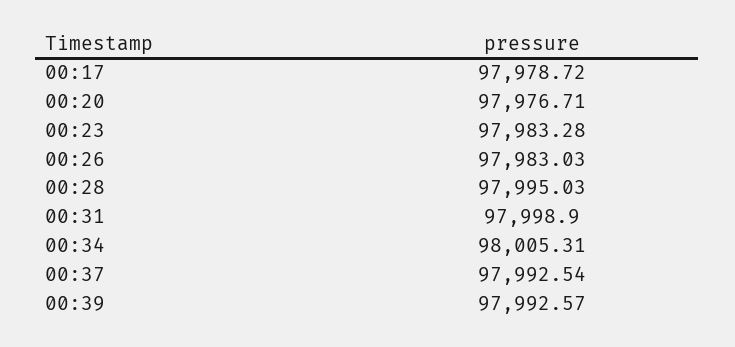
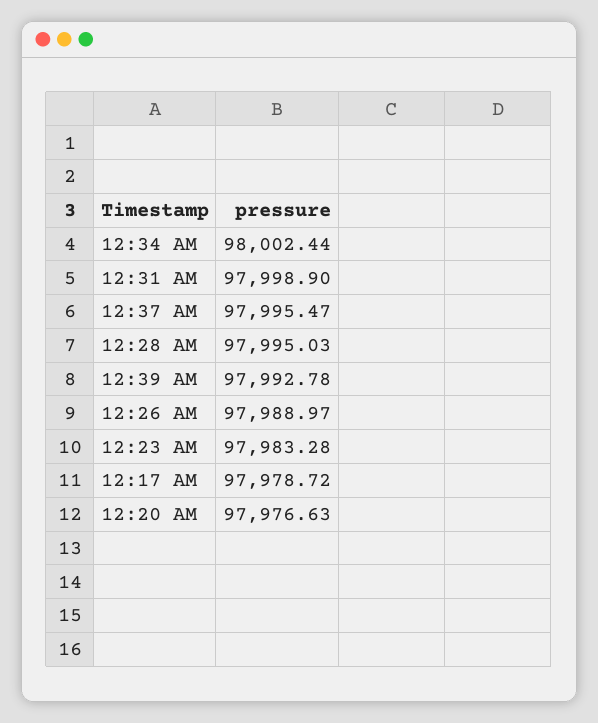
00:20: 97976.71 -> 97976.63
00:26: 97983.03 -> 97988.97
00:34: 98005.31 -> 98002.44
00:37: 97992.54 -> 97995.47
00:39: 97992.57 -> 97992.78

